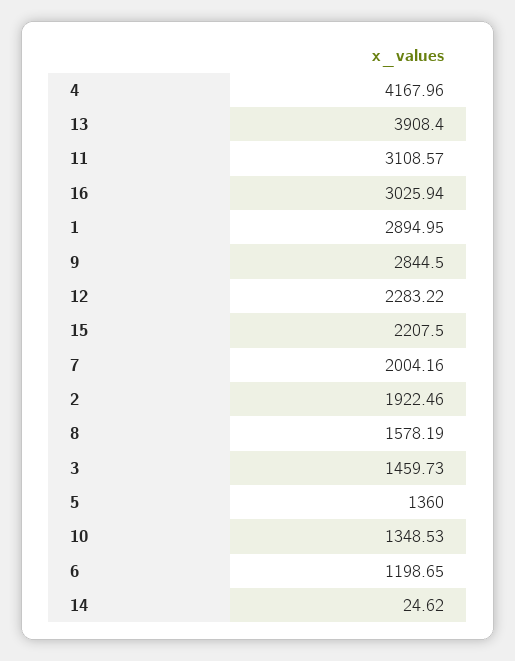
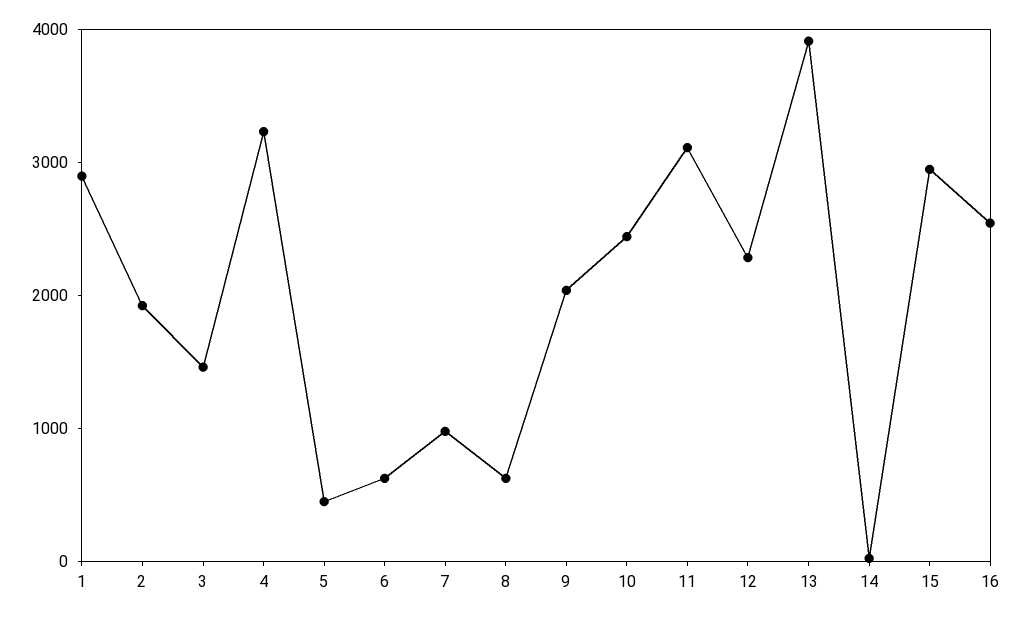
4: 4167.96 -> 3200
16: 3025.94 -> 2600
9: 2844.5 -> 2000
15: 2207.5 -> 3000
7: 2004.16 -> 1000
8: 1578.19 -> 600
5: 1360 -> 400
10: 1348.53 -> 2400
6: 1198.65 -> 600

